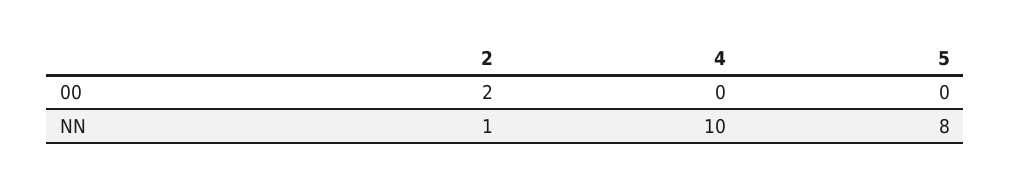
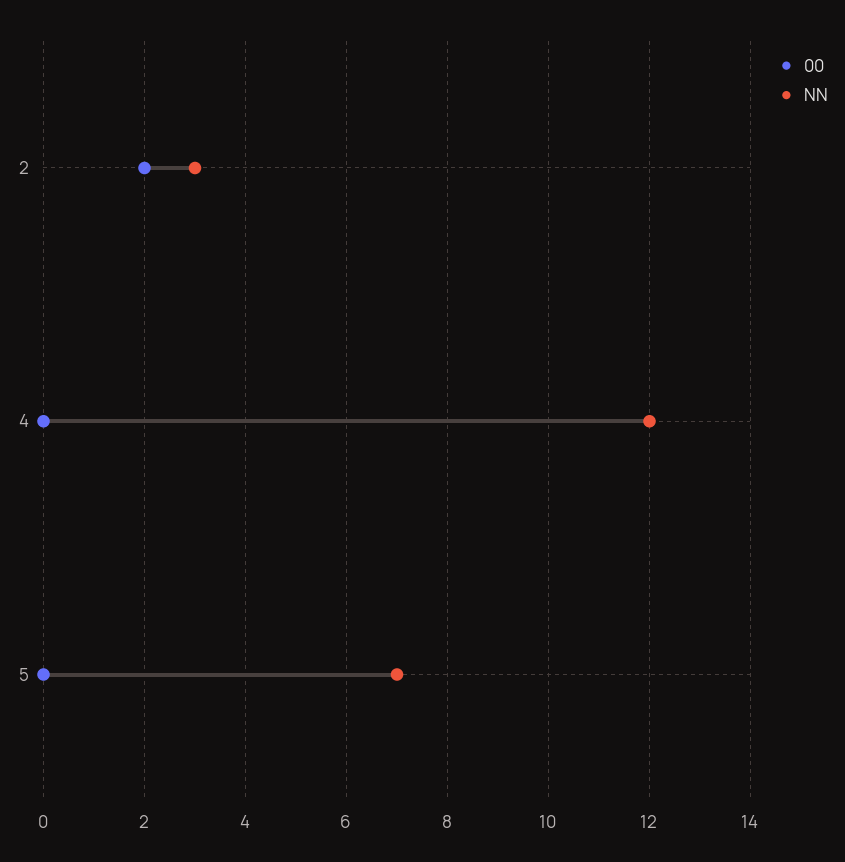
NN, 2: 1 -> 3
NN, 4: 10 -> 12
NN, 5: 8 -> 7

